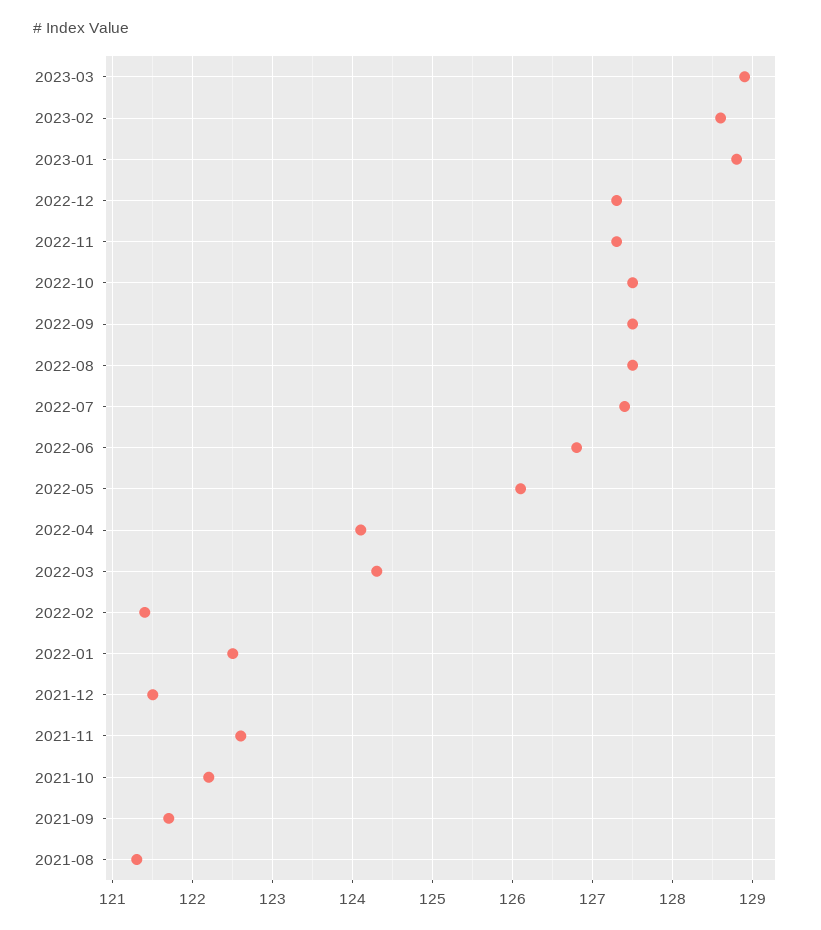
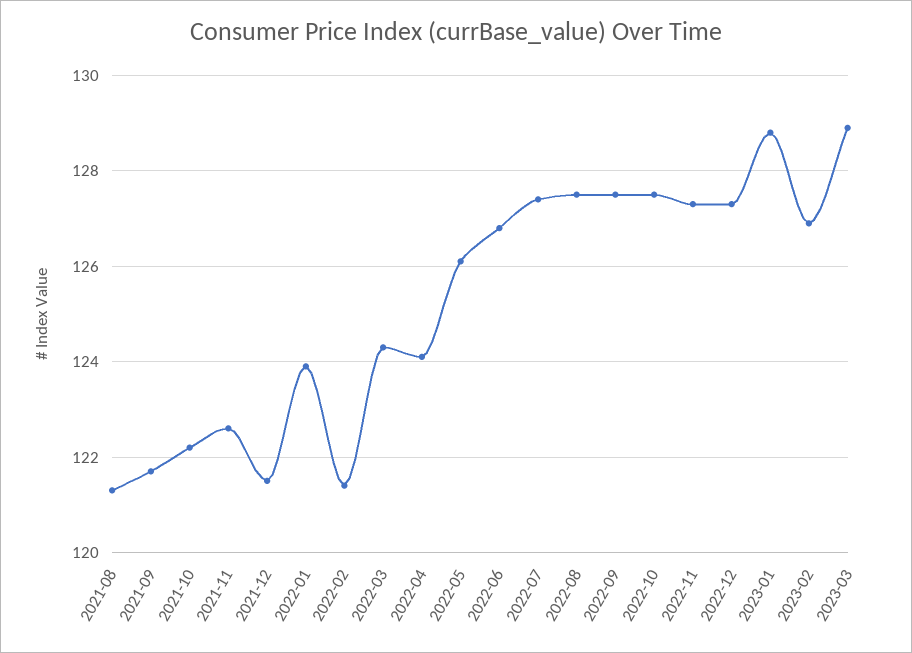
2023-02: 128.6 -> 127
2022-01: 122.5 -> 124

